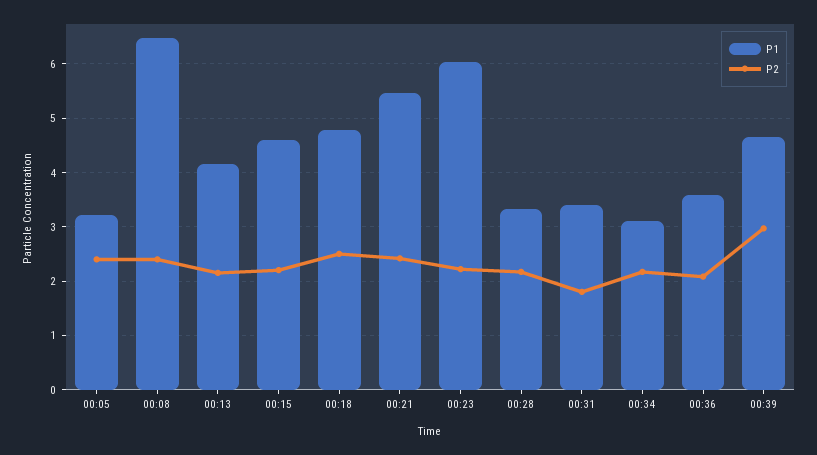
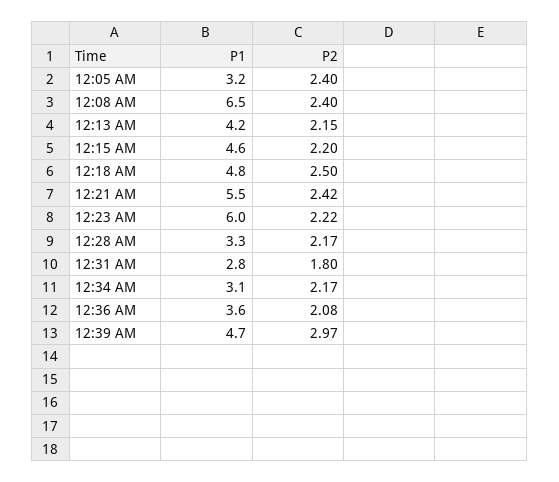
P1, 00:31: 3.4 -> 2.8

